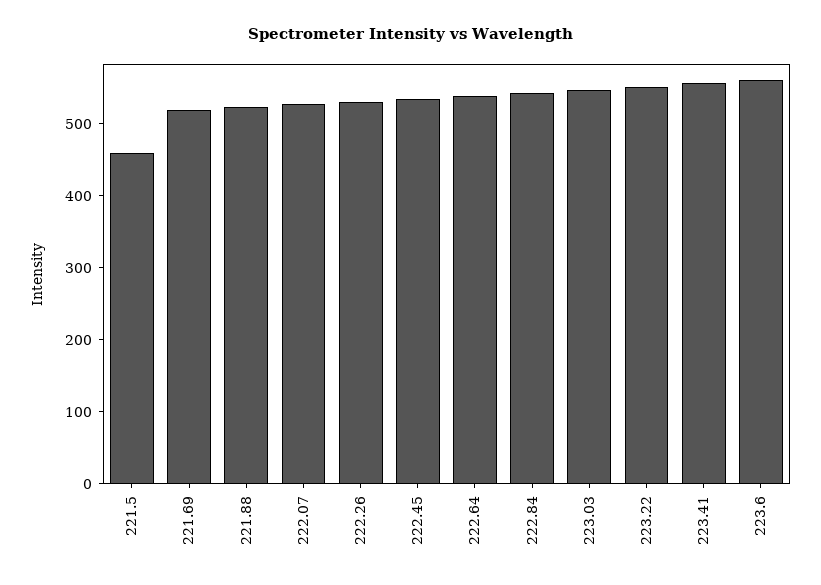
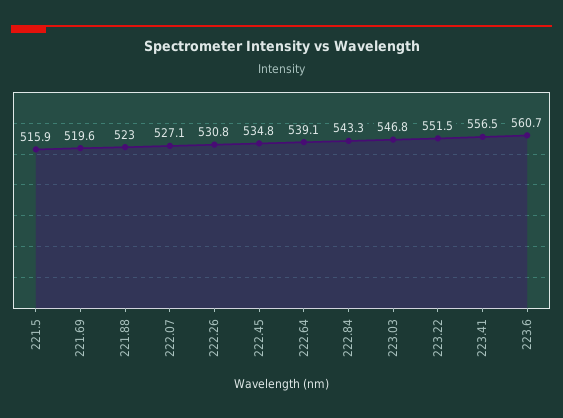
221.5: 460 -> 515.9

